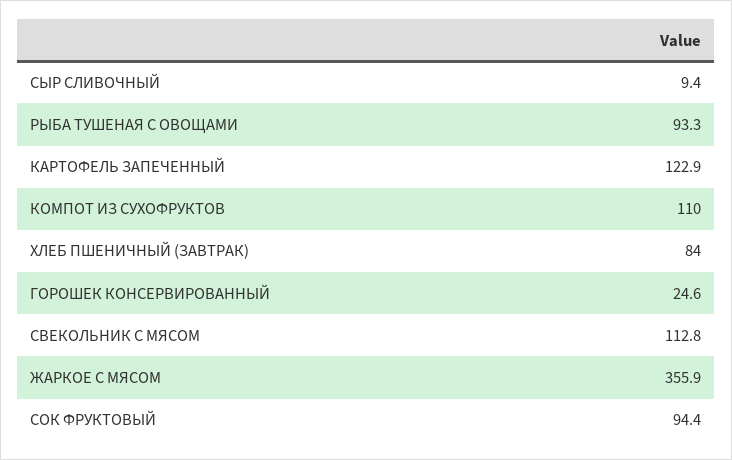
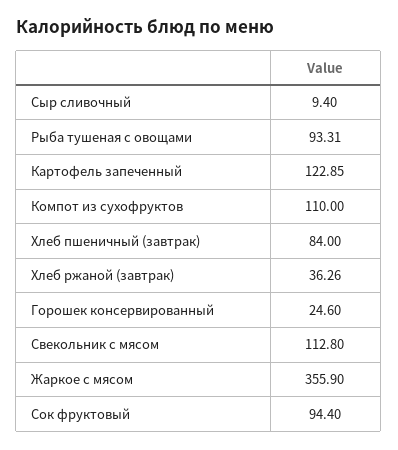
Хлеб ржаной (завтрак): none -> 36.26

